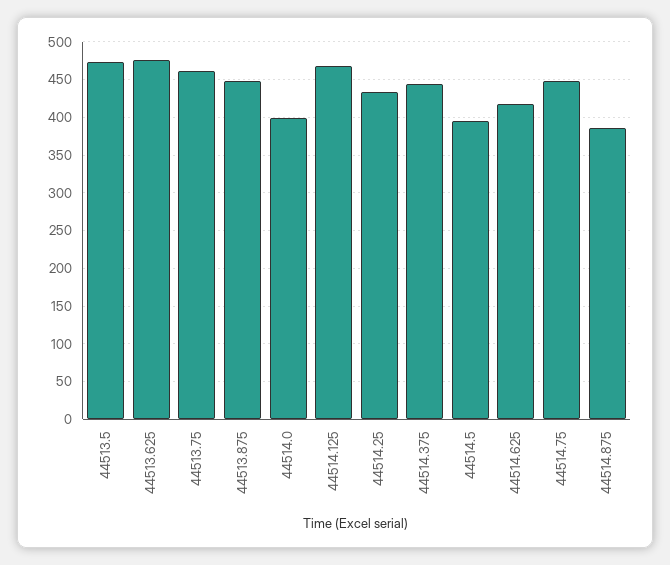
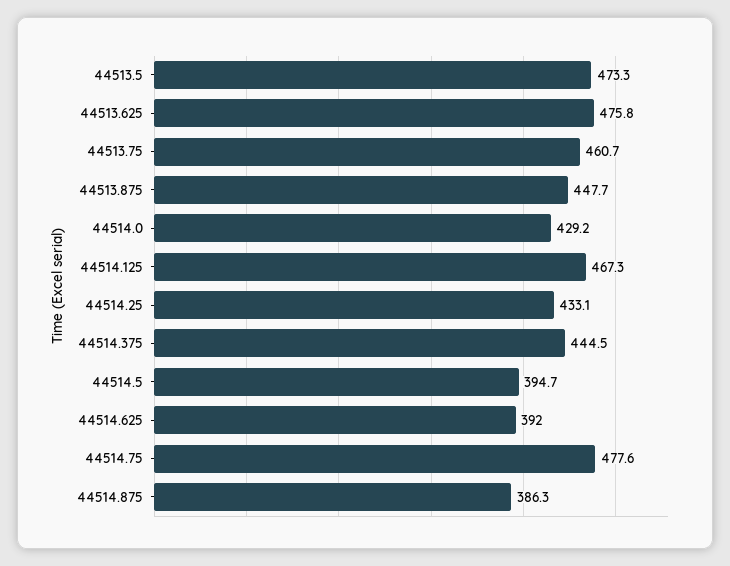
44514.0: 400 -> 429.2
44514.625: 420 -> 392
44514.75: 450 -> 477.6

